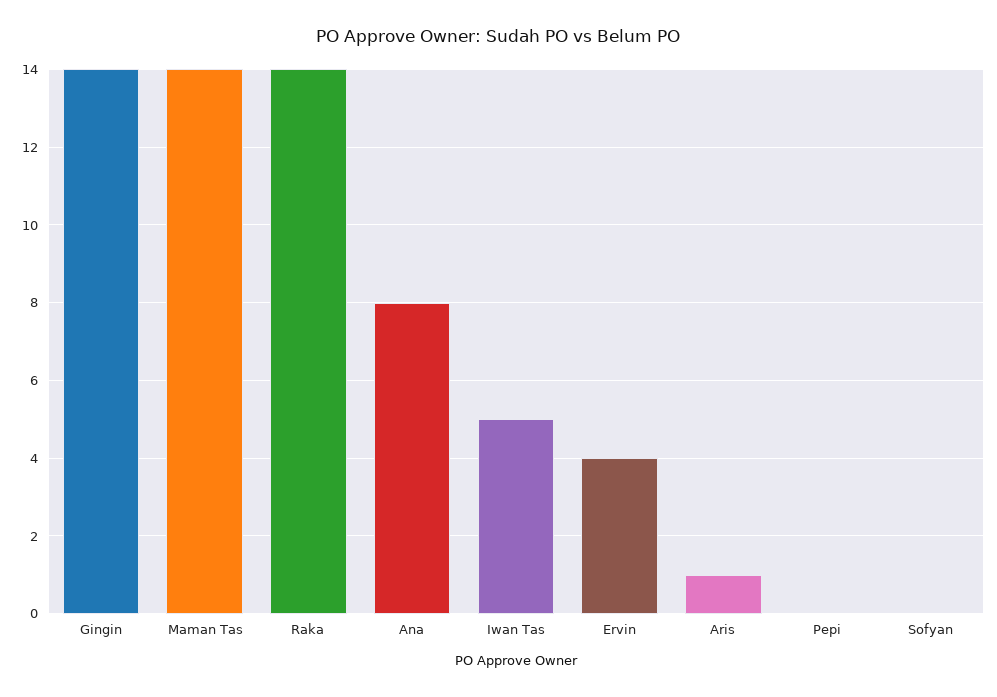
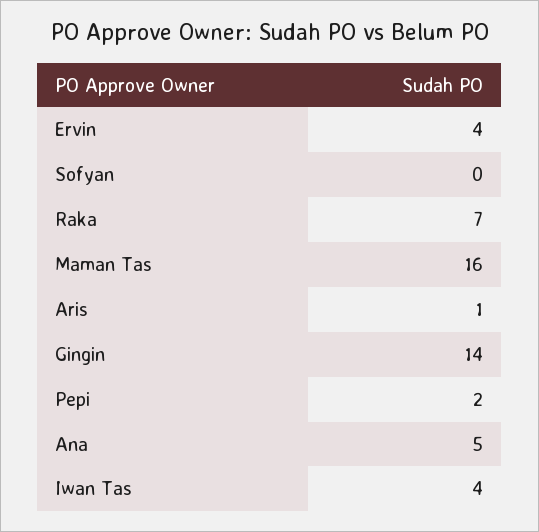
Maman Tas: 14 -> 16
Raka: 14 -> 7
Ana: 8 -> 5
Iwan Tas: 5 -> 4
Pepi: 0 -> 2

